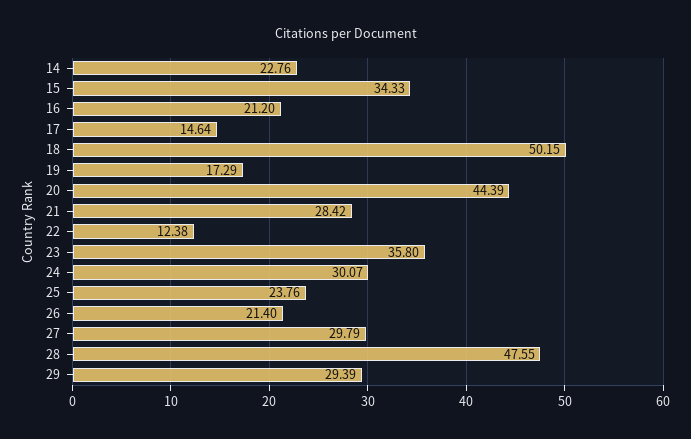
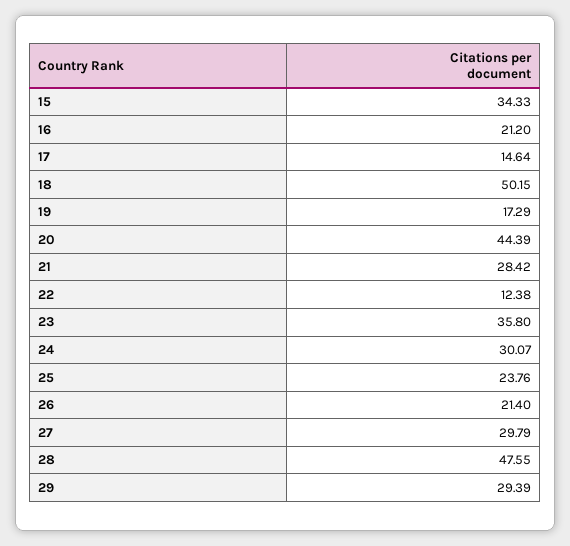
14: 22.76 -> none

